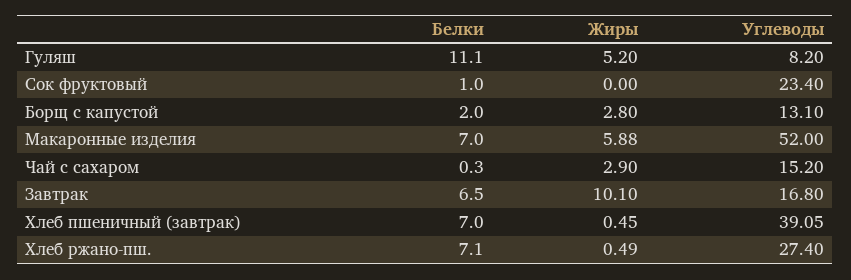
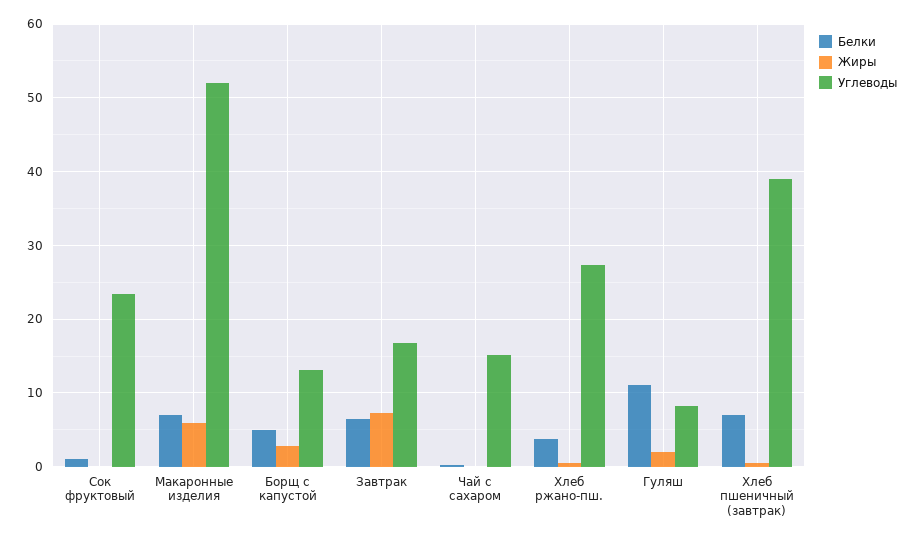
Жиры, Гуляш: 5.2 -> 2
Белки, Борщ с капустой: 2 -> 5
Жиры, Чай с сахаром: 2.9 -> 0
Жиры, Завтрак: 10.1 -> 7
Белки, Хлеб ржано-пш.: 7.1 -> 4

